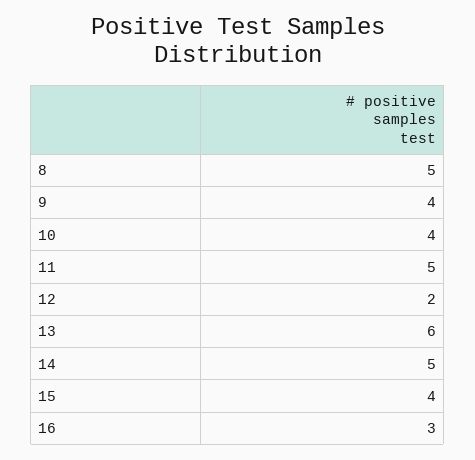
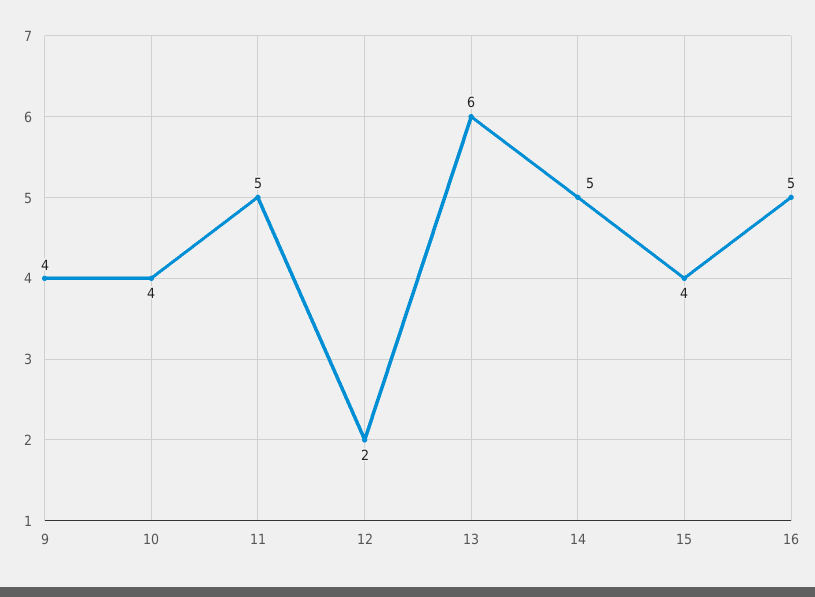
8: 5 -> none
16: 3 -> 5

